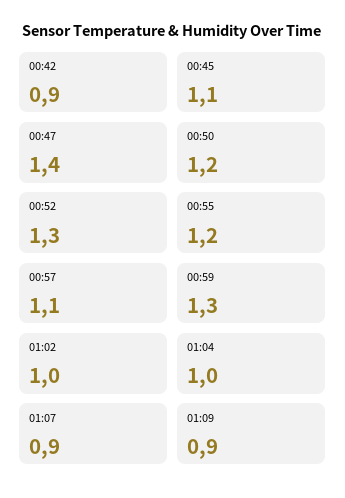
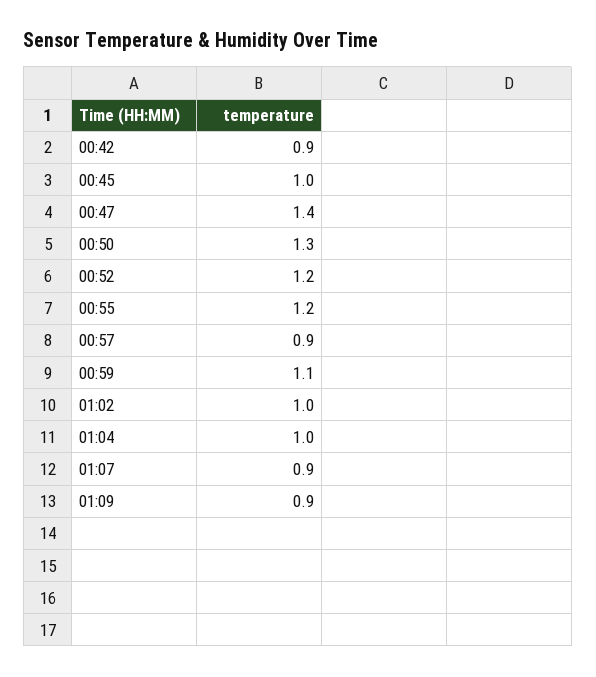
00:45: 1.1 -> 1
00:50: 1.2 -> 1.3
00:52: 1.3 -> 1.2
00:57: 1.1 -> 0.9
00:59: 1.3 -> 1.1

